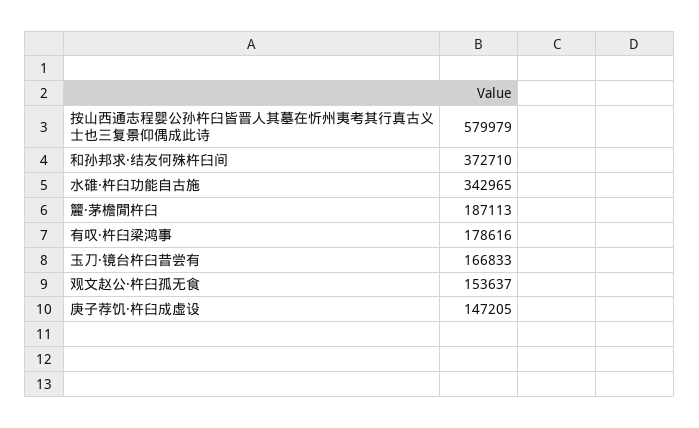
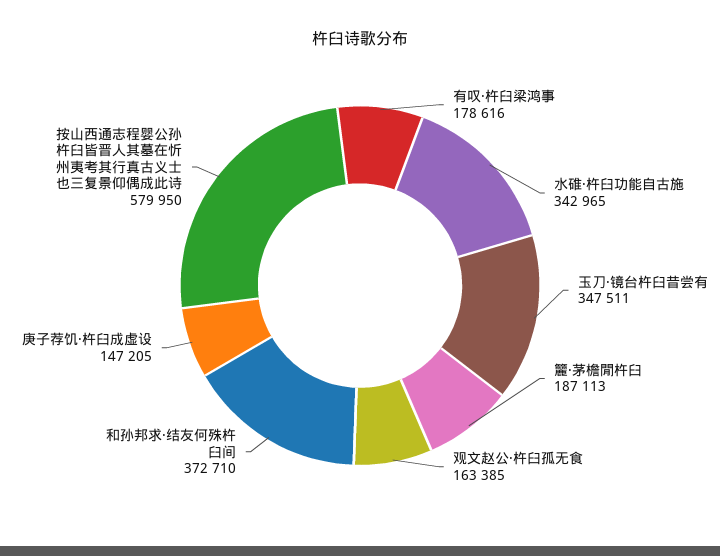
按山西通志程婴公孙杵臼皆晋人其墓在忻州夷考其行真古义士也三复景仰偶成此诗: 579979 -> 579950
玉刀·镜台杵臼昔尝有: 166833 -> 347511
观文赵公·杵臼孤无食: 153637 -> 163385

